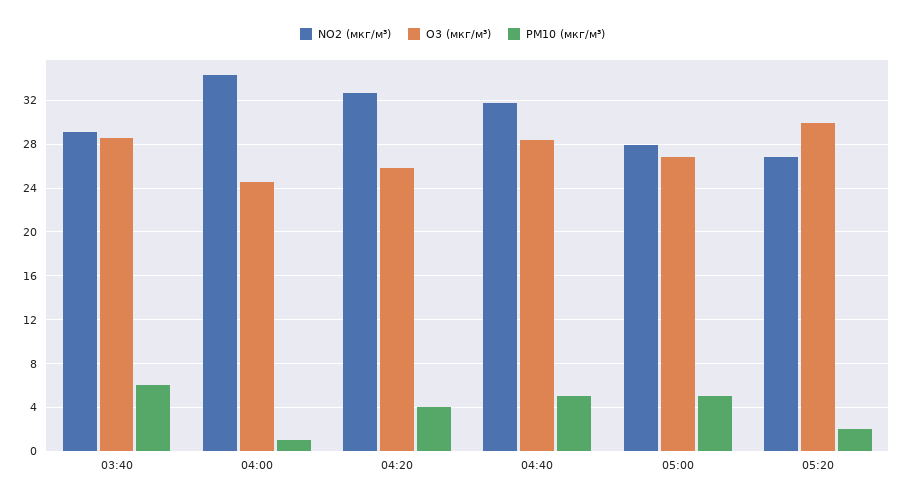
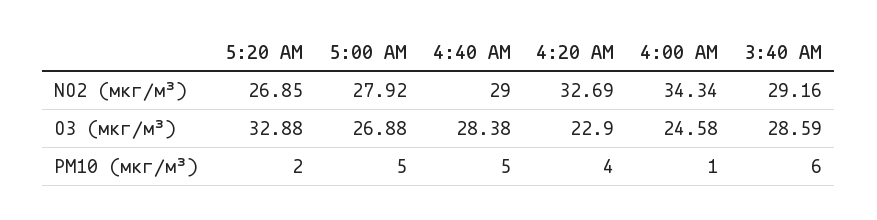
O3 (мкг/м³), 04:20: 26 -> 22.9
NO2 (мкг/м³), 04:40: 32 -> 29
O3 (мкг/м³), 05:20: 30 -> 32.88

